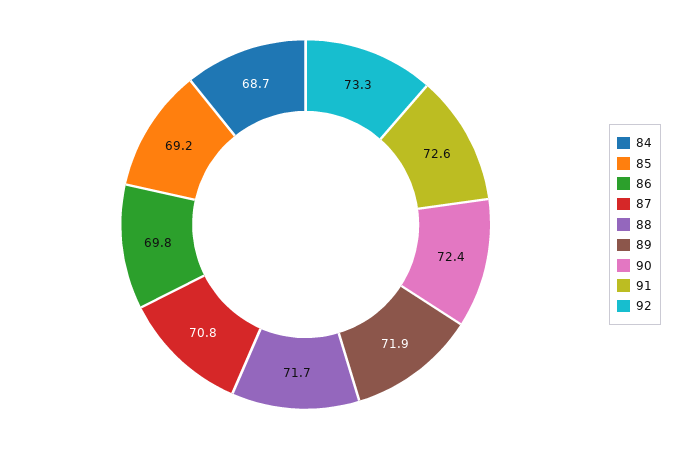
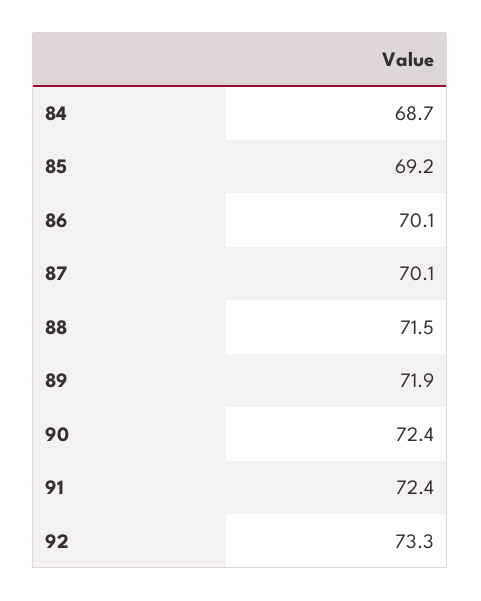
86: 69.8 -> 70.1
87: 70.8 -> 70.1
88: 71.7 -> 71.5
91: 72.6 -> 72.4

